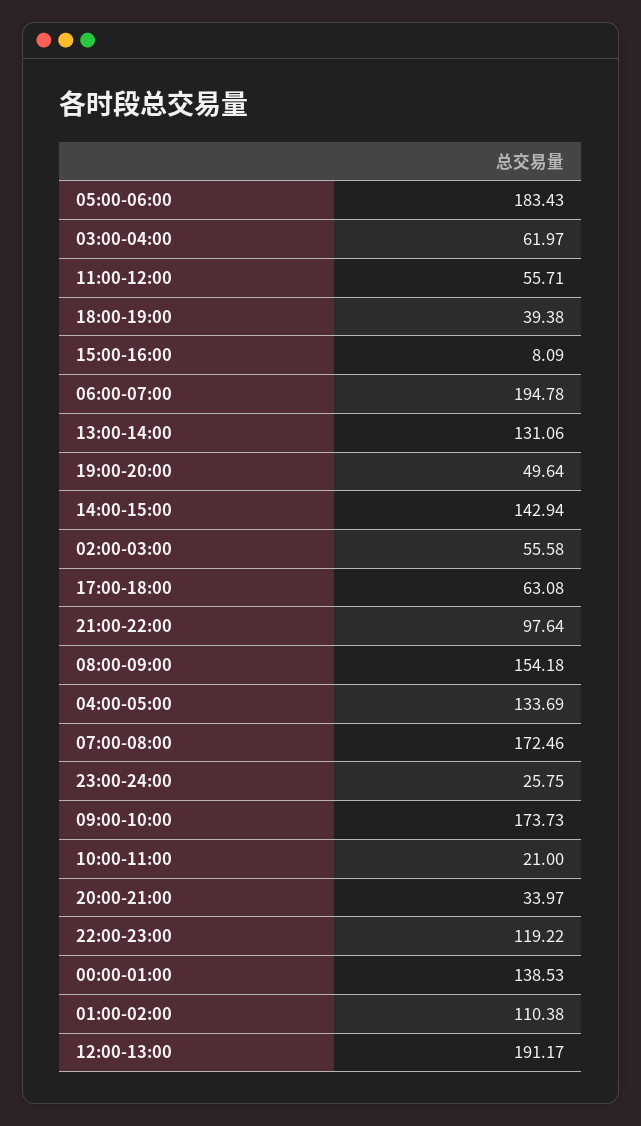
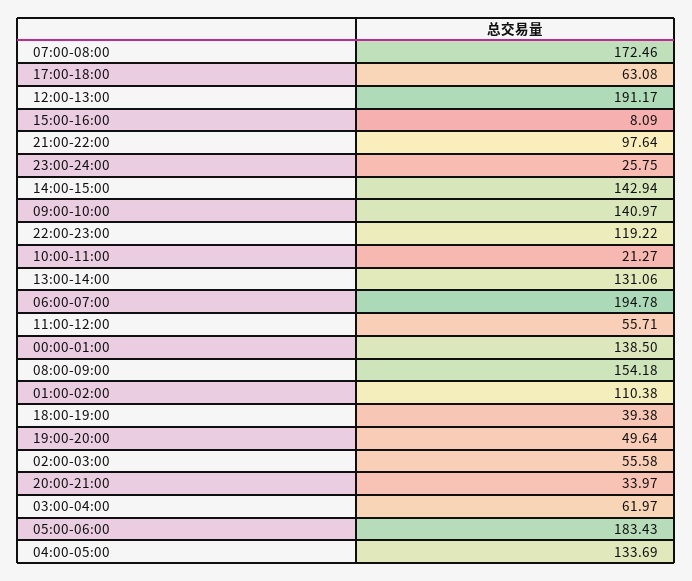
09:00-10:00: 173.73 -> 140.97
10:00-11:00: 21 -> 21.27
00:00-01:00: 138.53 -> 138.5

